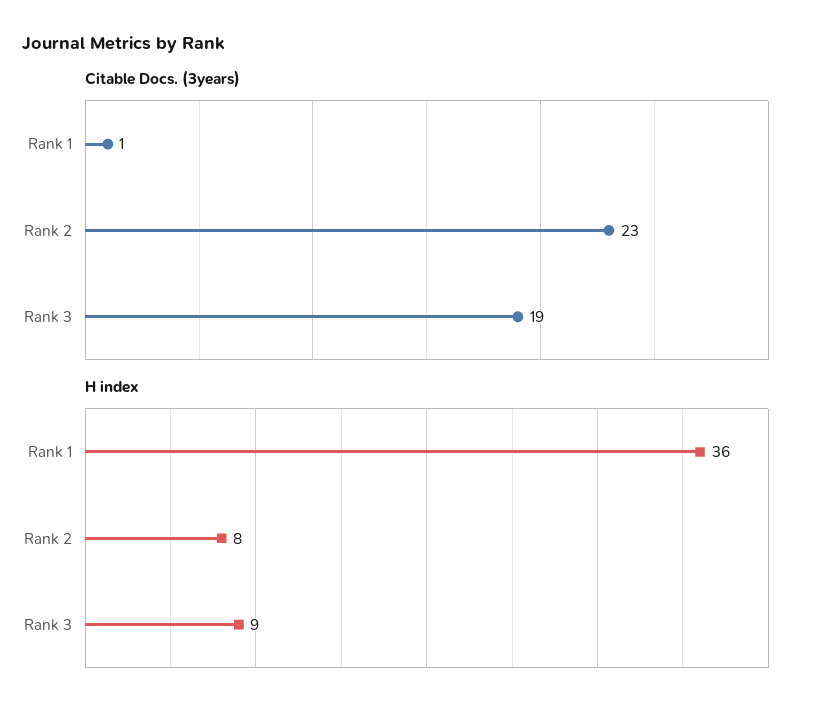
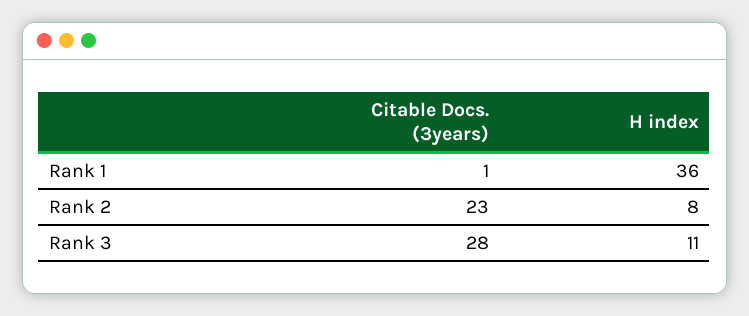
Citable Docs. (3years), Rank 3: 19 -> 28
H index, Rank 3: 9 -> 11

